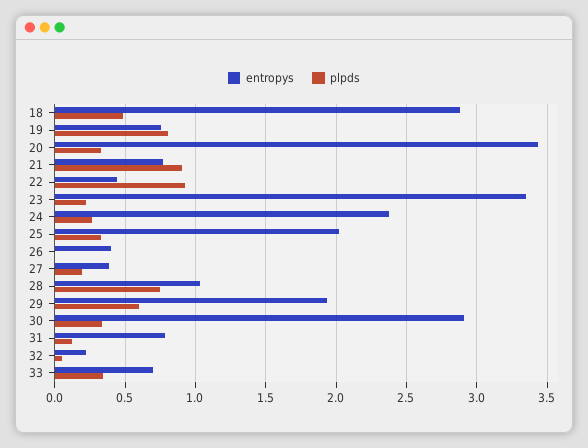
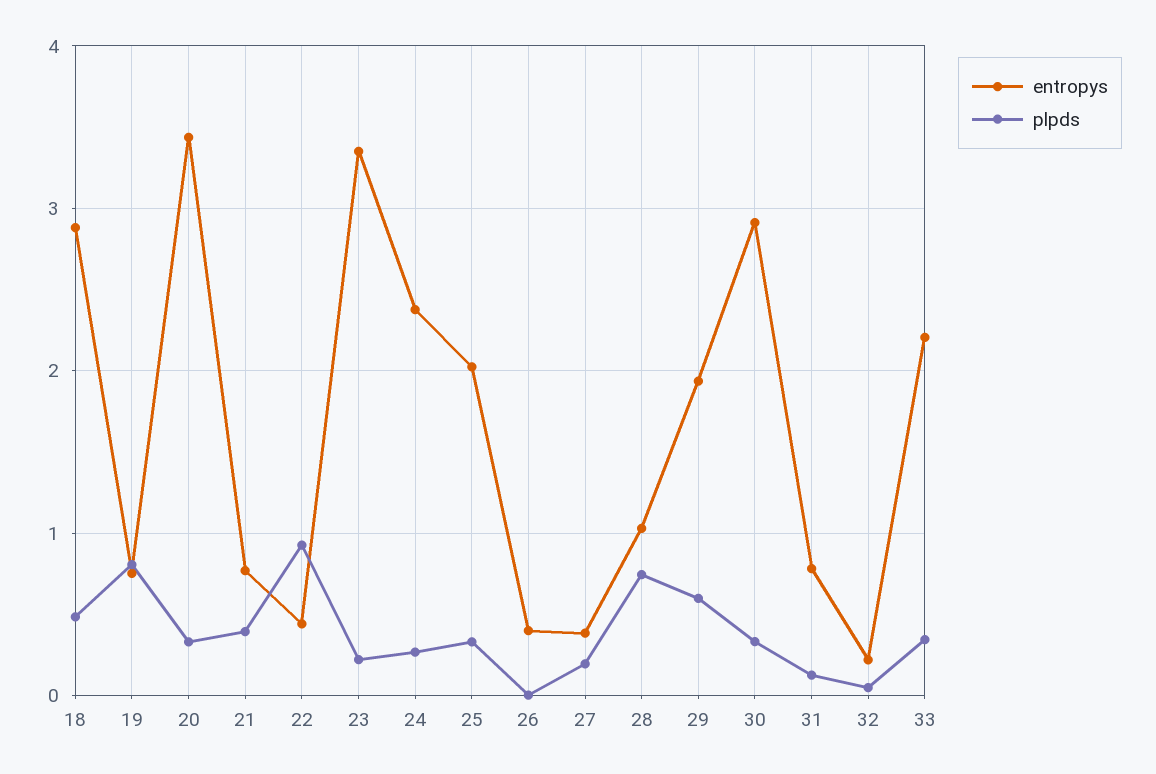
plpds, 21: 0.9 -> 0.4
entropys, 33: 0.7 -> 2.2

